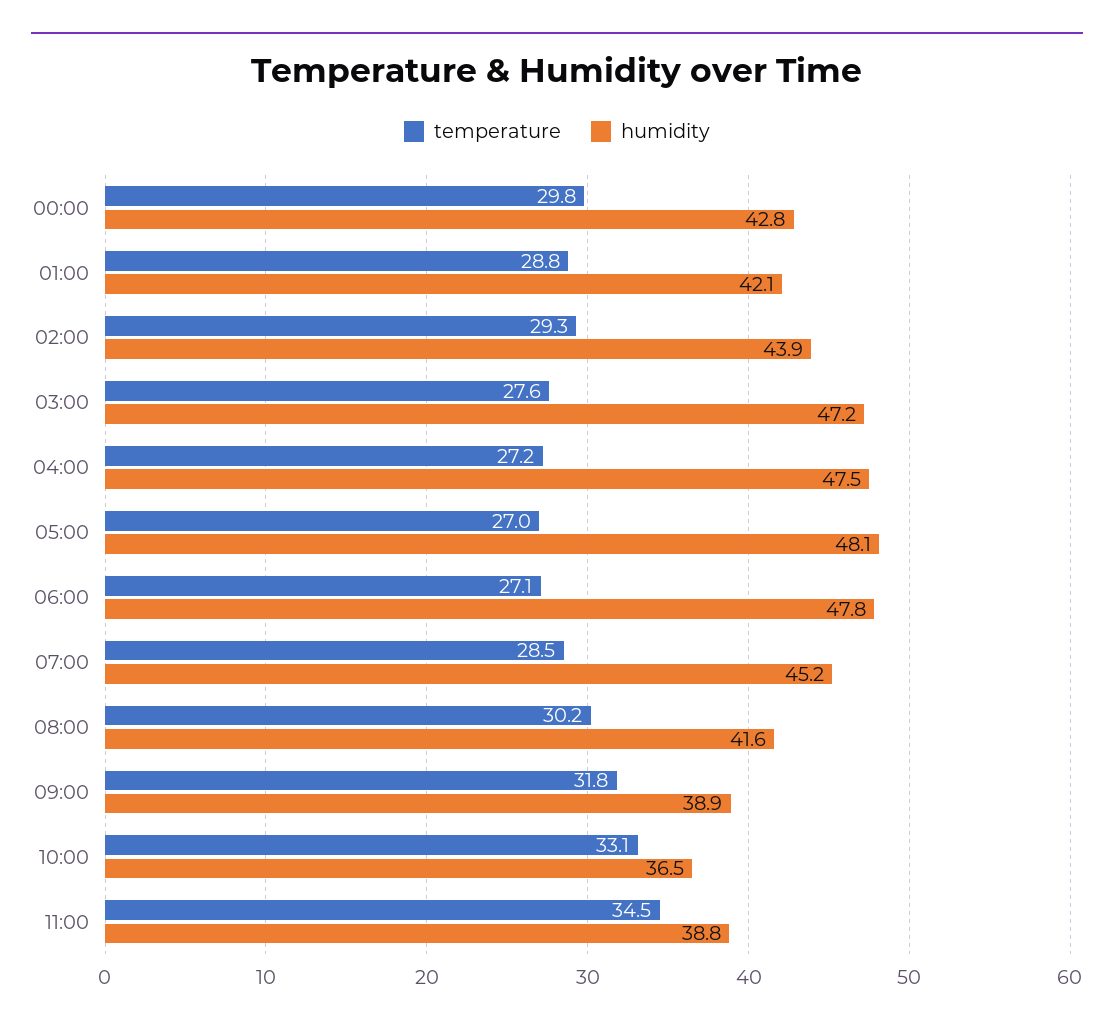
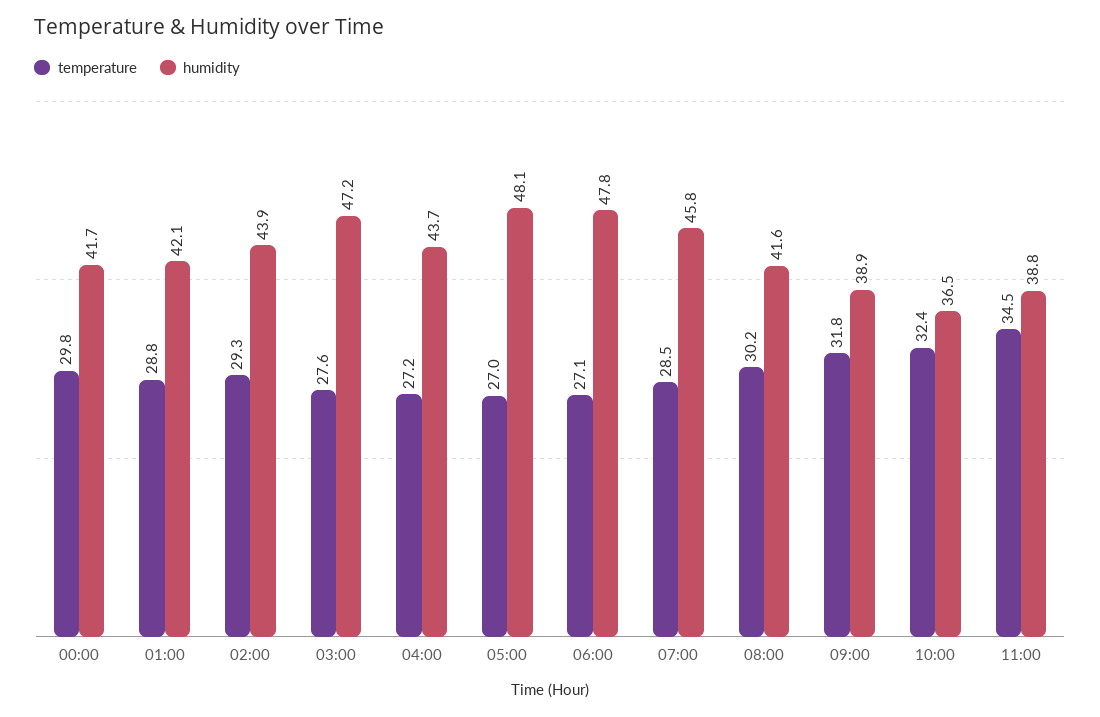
humidity, 00:00: 42.8 -> 41.7
humidity, 04:00: 47.5 -> 43.7
humidity, 07:00: 45.2 -> 45.8
temperature, 10:00: 33.1 -> 32.4

